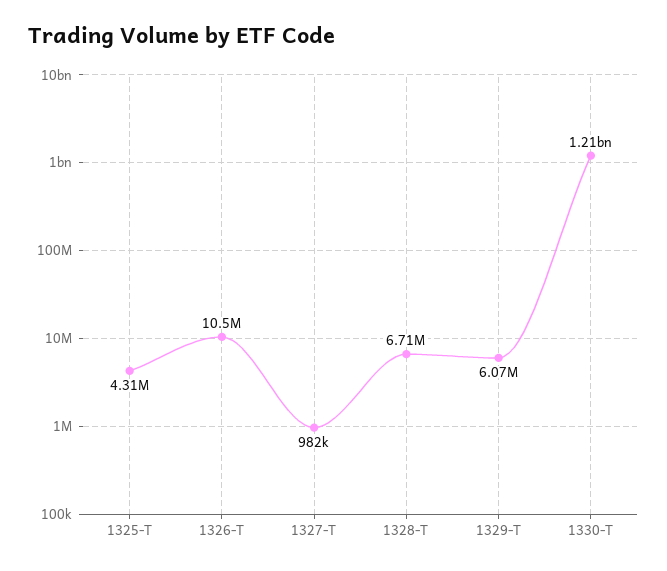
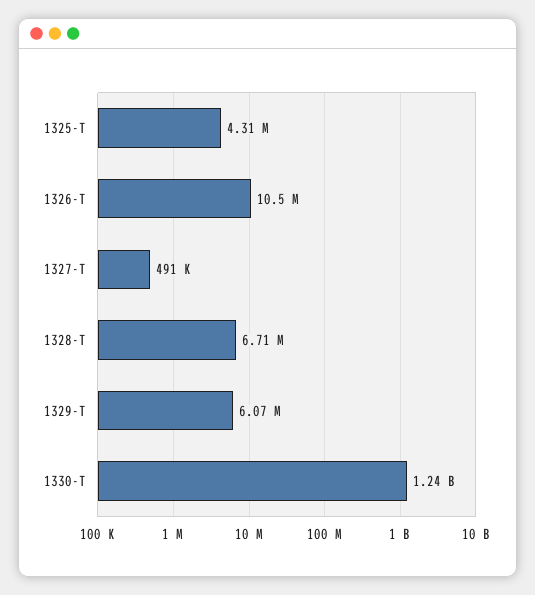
1327-T: 982000 -> 491000
1330-T: 1210000000 -> 1240000000

